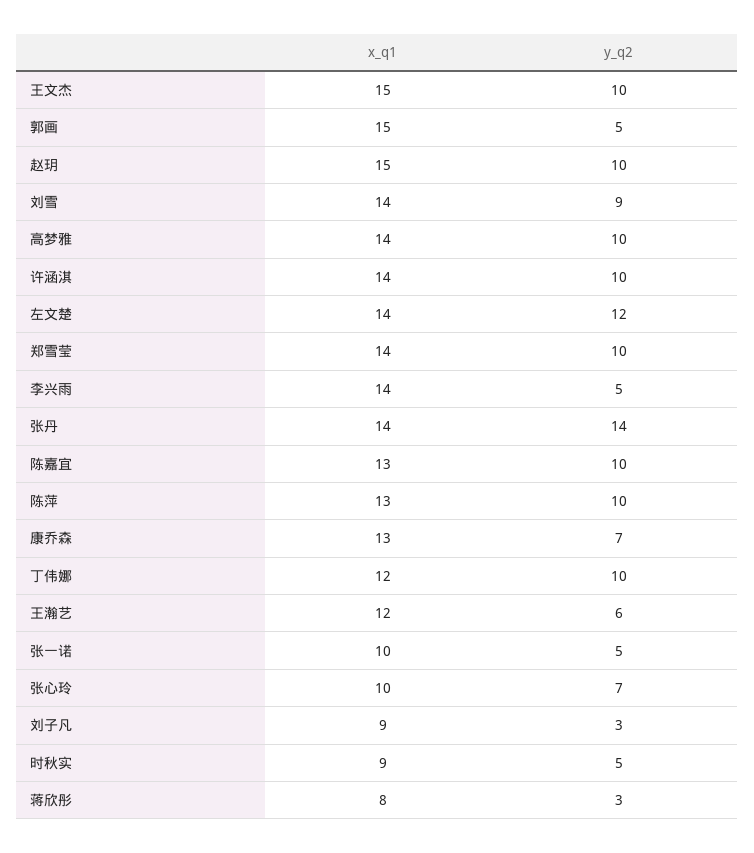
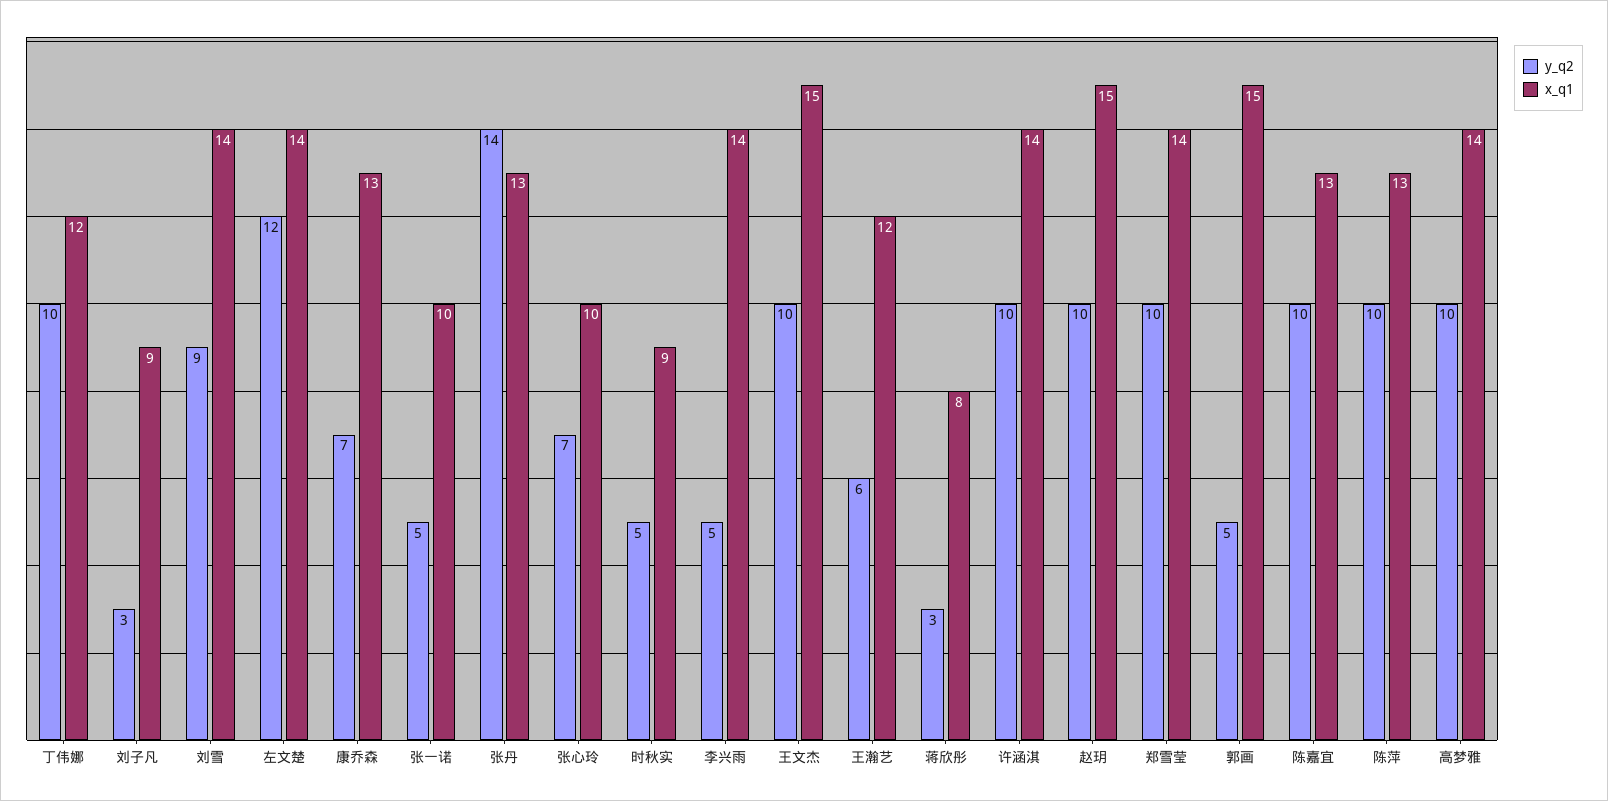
x_q1, 张丹: 14 -> 13

